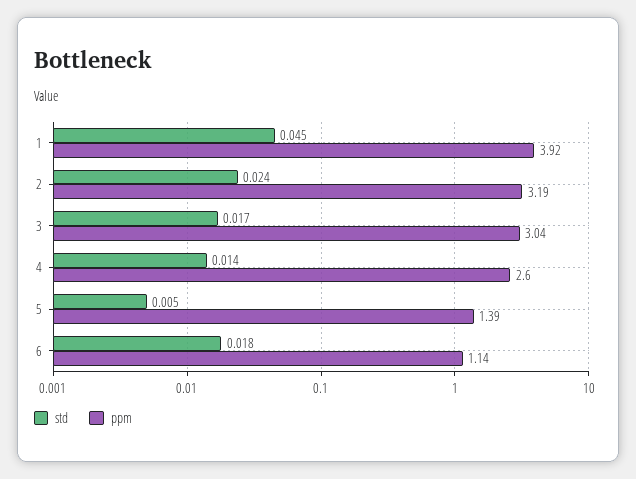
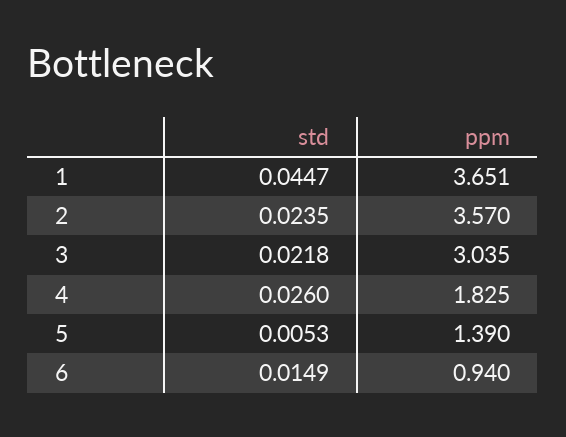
ppm, 1: 3.92 -> 3.651
ppm, 2: 3.19 -> 3.57
std, 3: 0.017 -> 0.0218
std, 4: 0.014 -> 0.026
ppm, 4: 2.6 -> 1.825
std, 6: 0.018 -> 0.0149
ppm, 6: 1.14 -> 0.94

